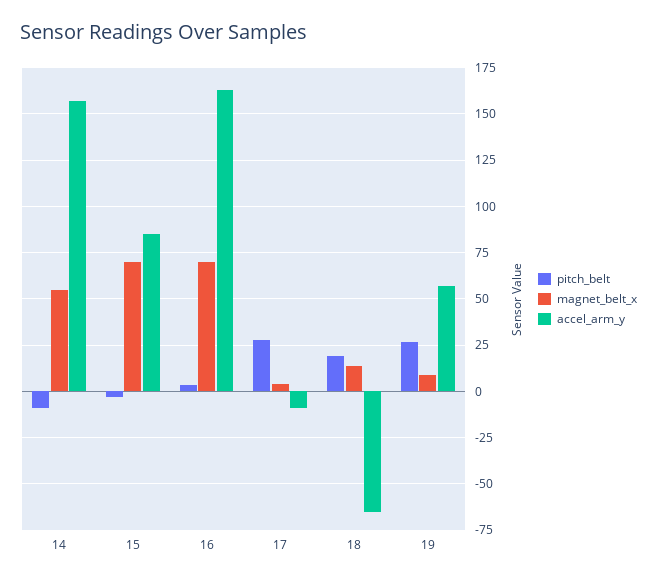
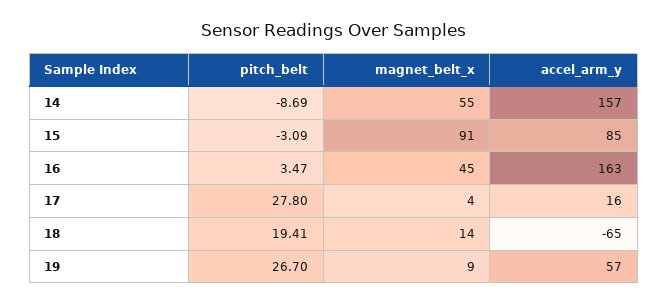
magnet_belt_x, 15: 70 -> 91
magnet_belt_x, 16: 70 -> 45
accel_arm_y, 17: -10 -> 16

